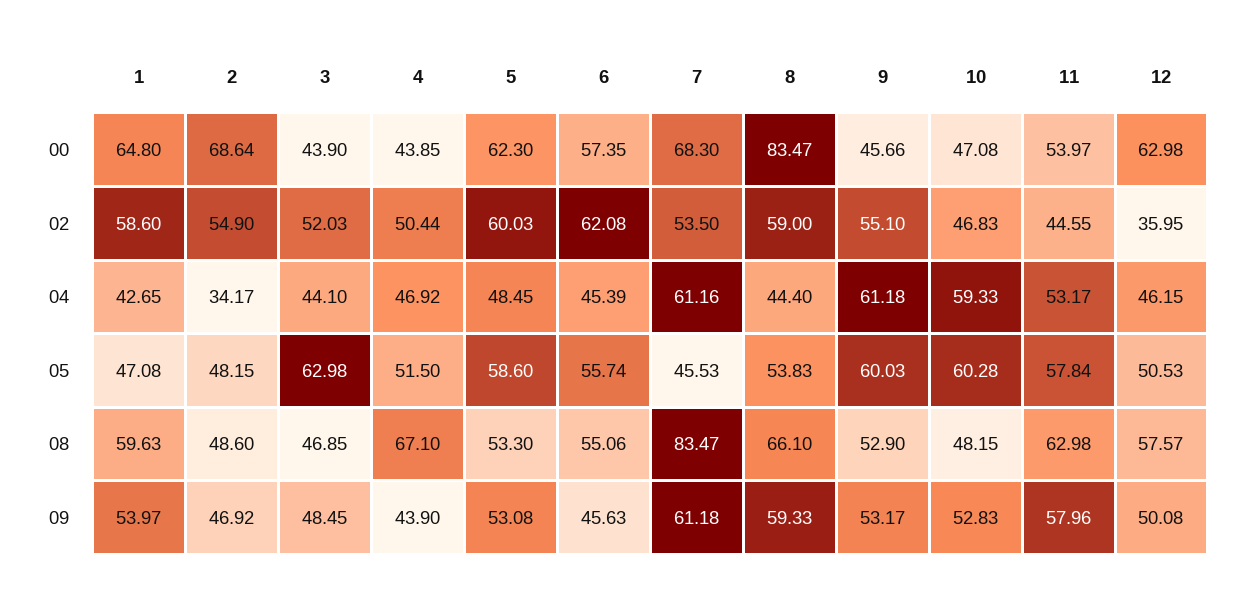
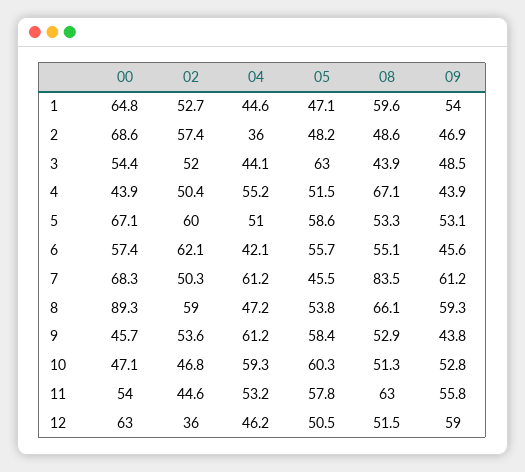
3, 00: 43.9 -> 54.4
5, 00: 62.3 -> 67.1
8, 00: 83.47 -> 89.3
1, 02: 58.6 -> 52.7
2, 02: 54.9 -> 57.4
7, 02: 53.5 -> 50.3
9, 02: 55.1 -> 53.6
1, 04: 42.65 -> 44.6
2, 04: 34.17 -> 36
4, 04: 46.92 -> 55.2
5, 04: 48.45 -> 51
6, 04: 45.39 -> 42.1
8, 04: 44.4 -> 47.2
9, 05: 60.03 -> 58.4
3, 08: 46.85 -> 43.9
10, 08: 48.15 -> 51.3
12, 08: 57.57 -> 51.5
9, 09: 53.17 -> 43.8
11, 09: 57.96 -> 55.8
12, 09: 50.08 -> 59

